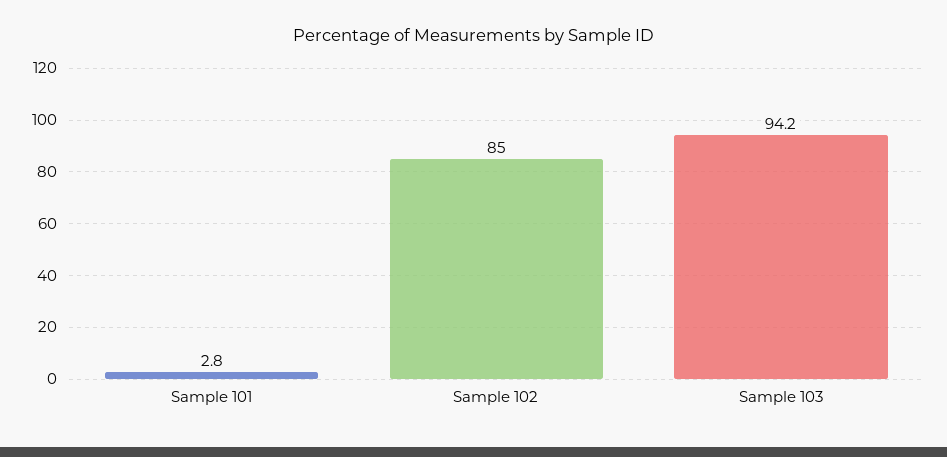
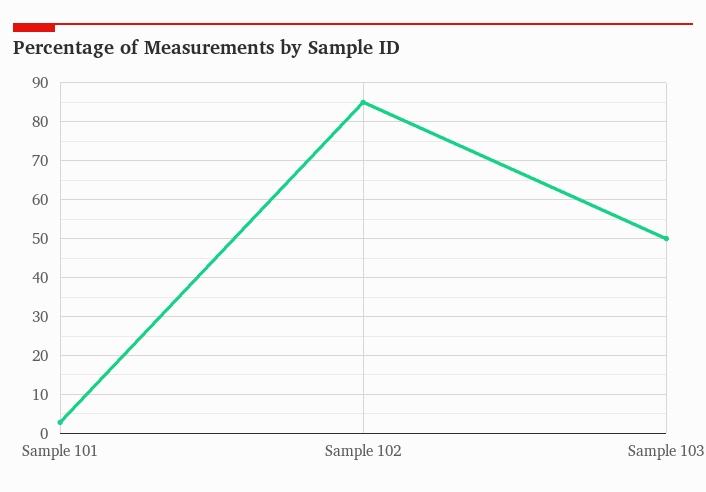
Sample 103: 94.2 -> 50

